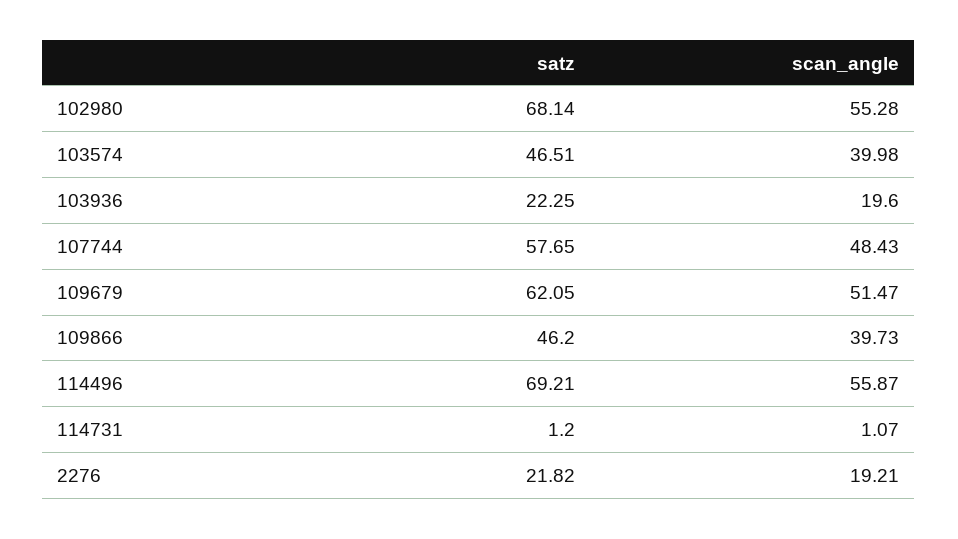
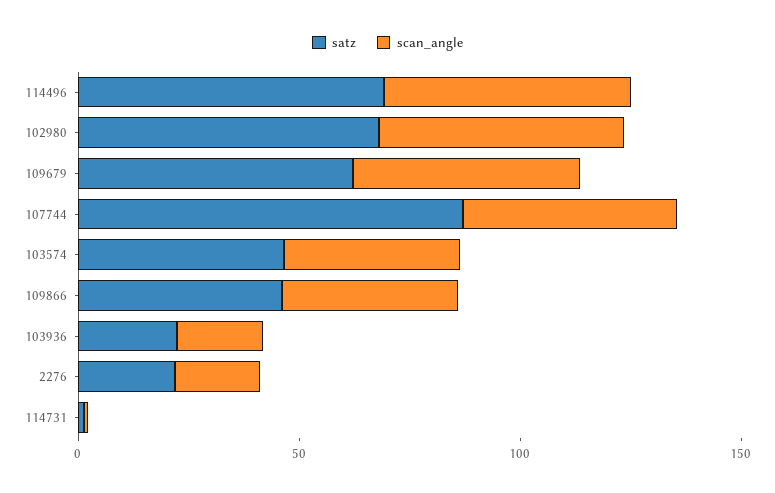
satz, 107744: 57.65 -> 90

